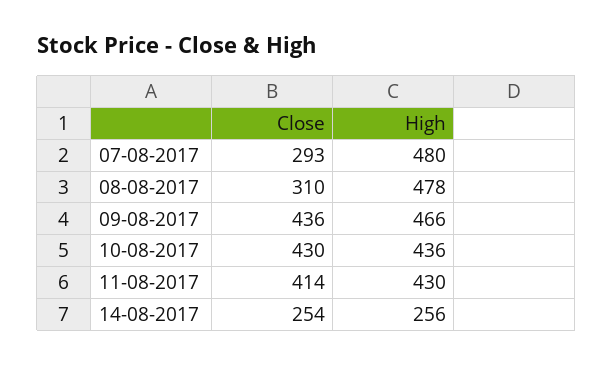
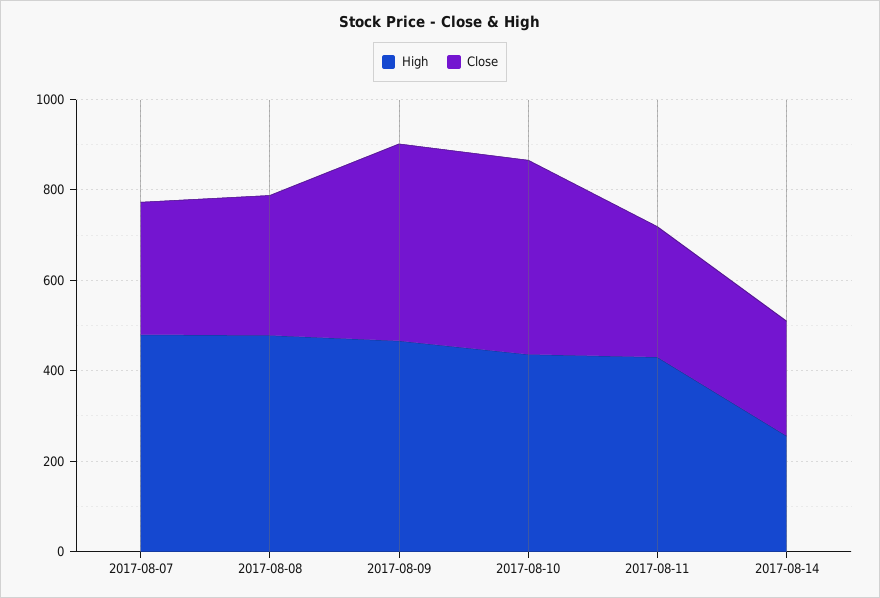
Close, 11-08-2017: 414 -> 300

